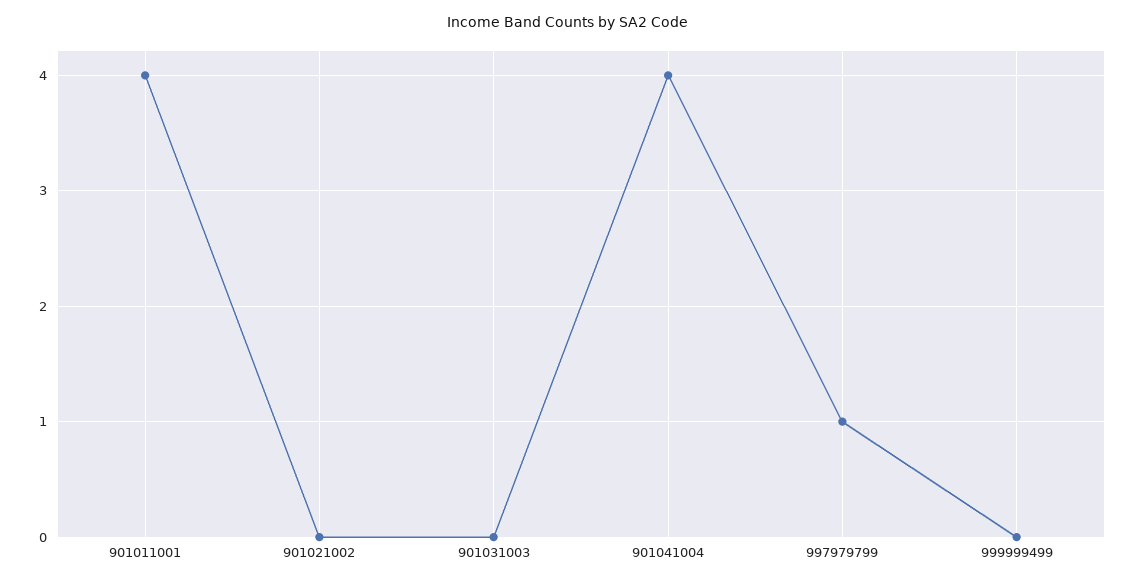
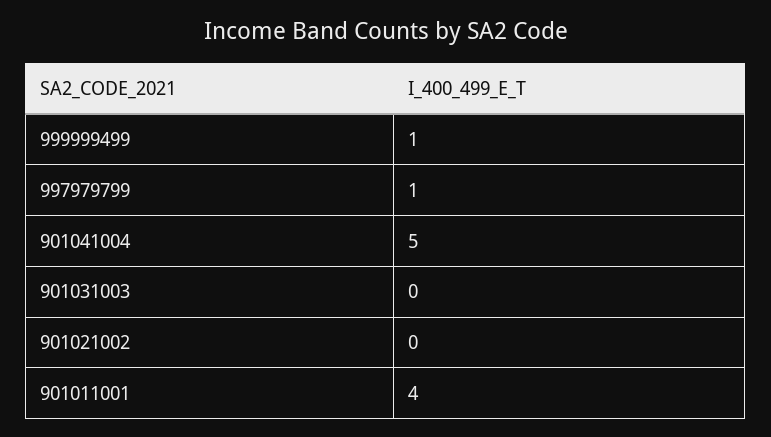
901041004: 4 -> 5
999999499: 0 -> 1

